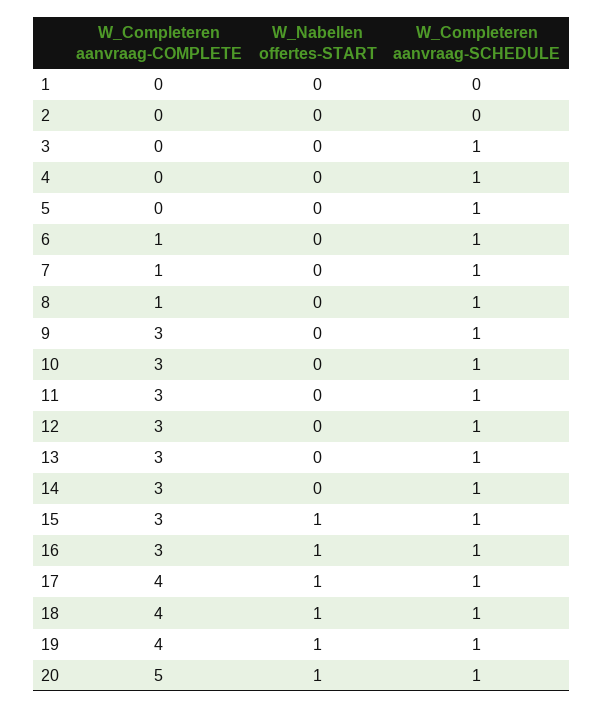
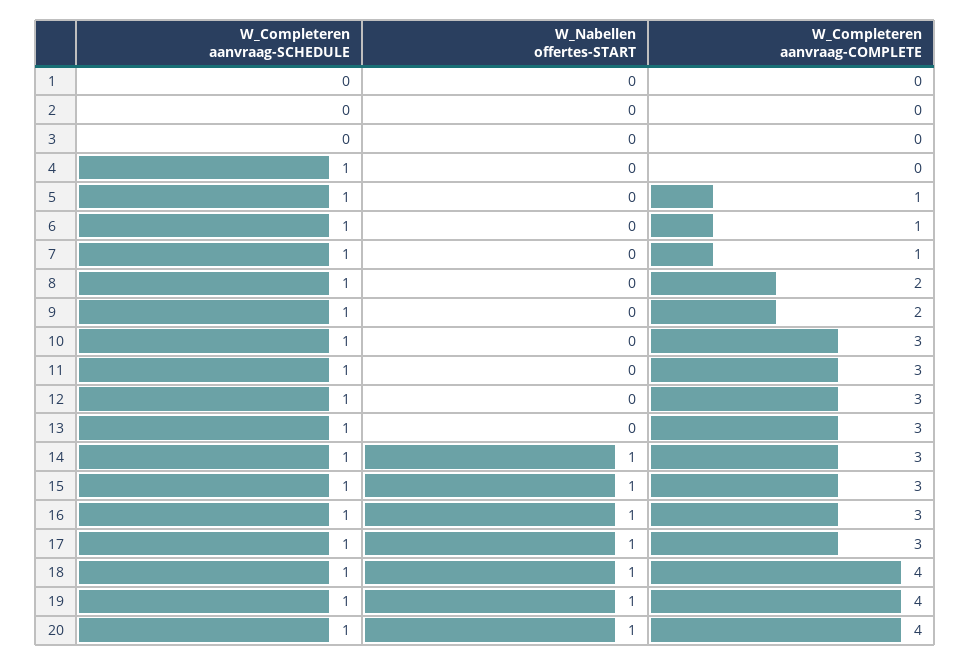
W_Completeren aanvraag-SCHEDULE, 3: 1 -> 0
W_Completeren aanvraag-COMPLETE, 5: 0 -> 1
W_Completeren aanvraag-COMPLETE, 8: 1 -> 2
W_Completeren aanvraag-COMPLETE, 9: 3 -> 2
W_Nabellen offertes-START, 14: 0 -> 1
W_Completeren aanvraag-COMPLETE, 17: 4 -> 3
W_Completeren aanvraag-COMPLETE, 20: 5 -> 4

